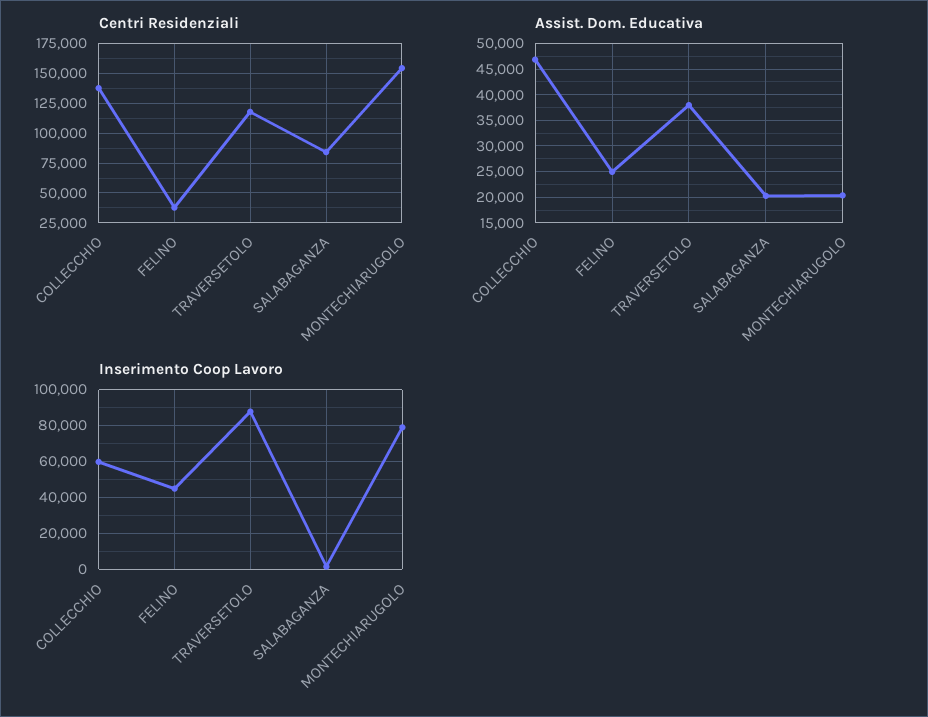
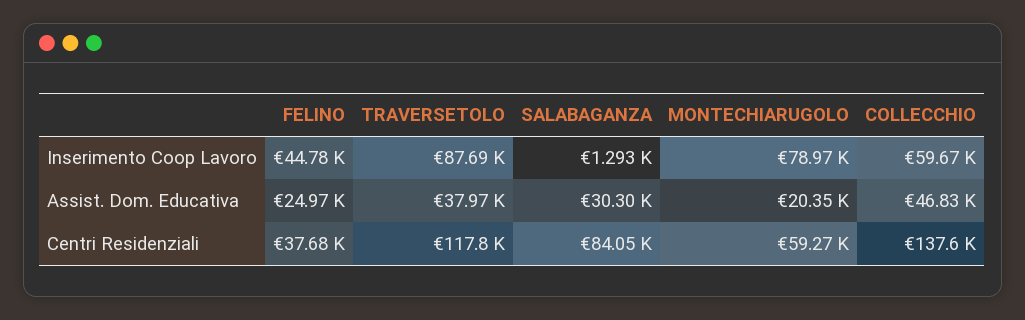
Centri Residenziali, MONTECHIARUGOLO: 150000 -> 59270
Assist. Dom. Educativa, SALABAGANZA: 20000 -> 30300

